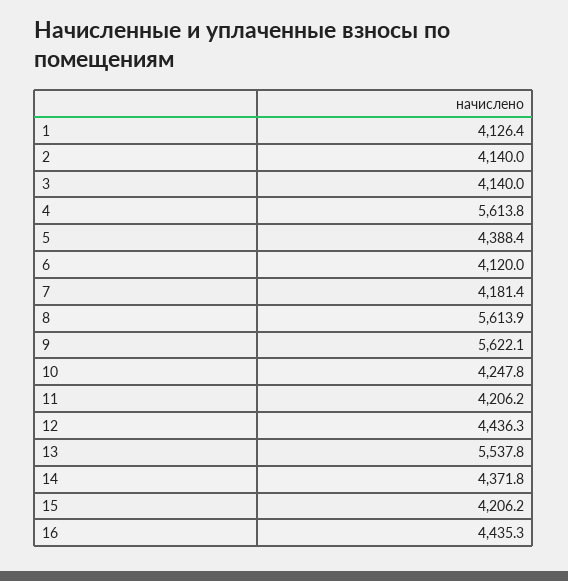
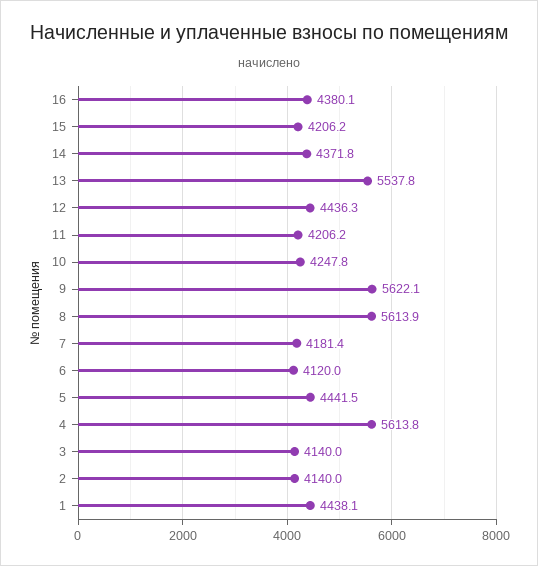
1: 4126.4 -> 4438.1
5: 4388.4 -> 4441.5
16: 4435.3 -> 4380.1

